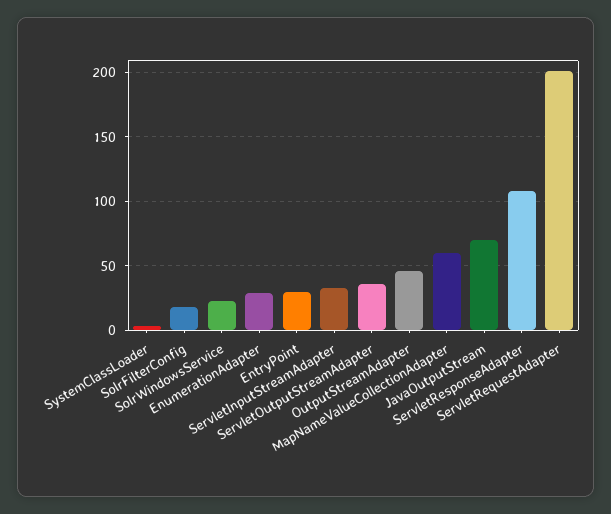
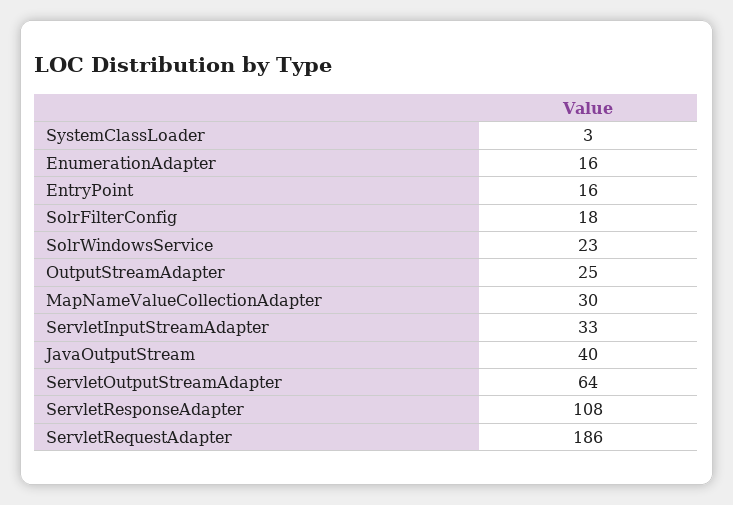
EnumerationAdapter: 30 -> 16
EntryPoint: 30 -> 16
ServletOutputStreamAdapter: 35 -> 64
OutputStreamAdapter: 45 -> 25
MapNameValueCollectionAdapter: 60 -> 30
JavaOutputStream: 70 -> 40
ServletRequestAdapter: 200 -> 186

